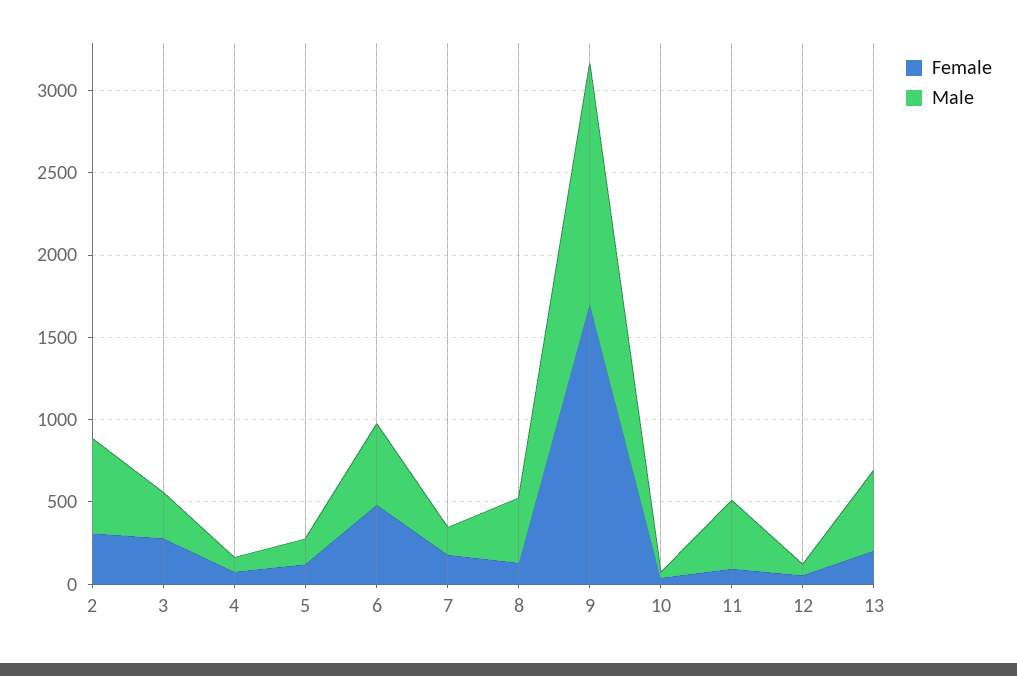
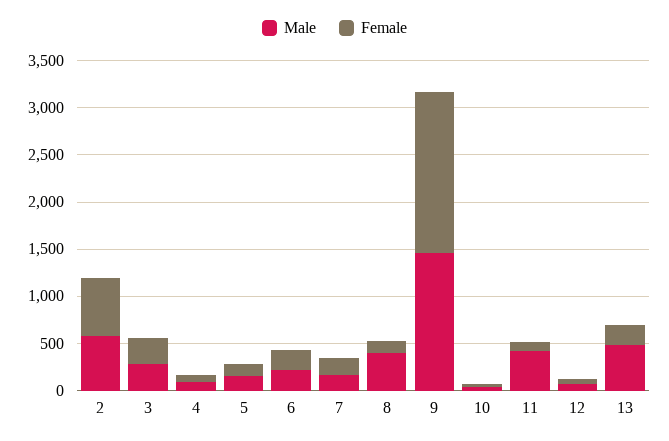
Female, 2: 300 -> 600
Female, 6: 500 -> 200
Male, 6: 500 -> 200

